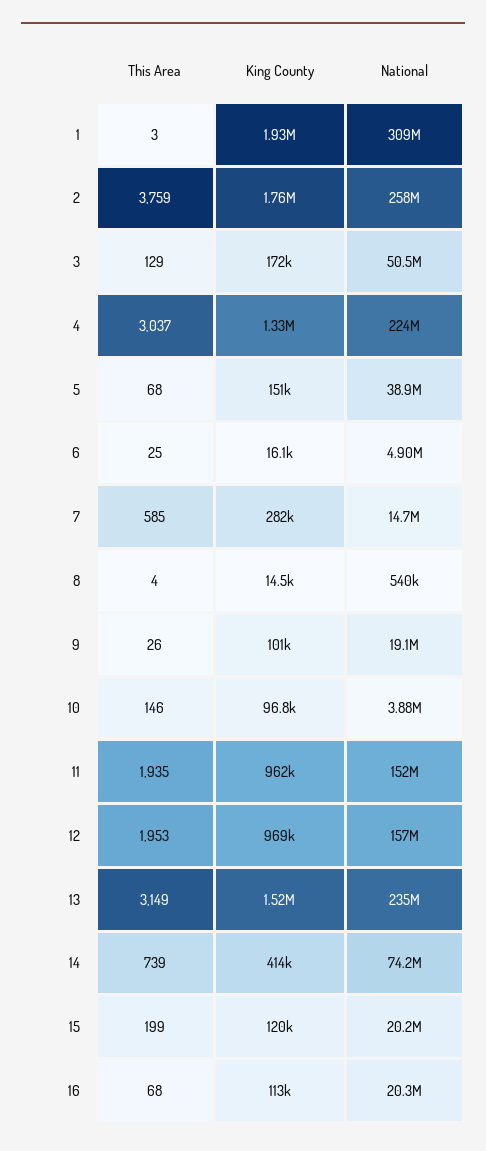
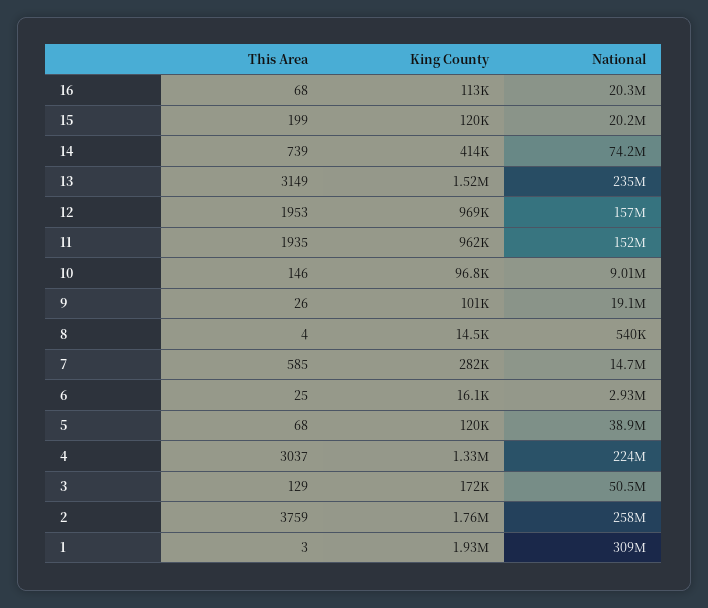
King County, 5: 151000 -> 120000
National, 6: 4900000 -> 2930000
National, 10: 3880000 -> 9010000

